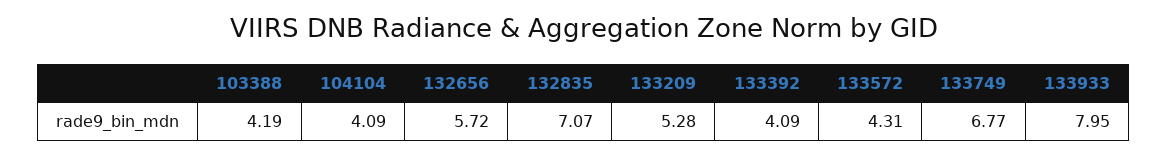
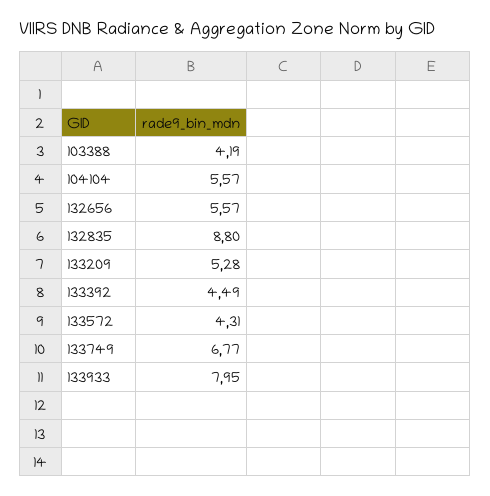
104104: 4.09 -> 5.57
132656: 5.72 -> 5.57
132835: 7.07 -> 8.8
133392: 4.09 -> 4.49

